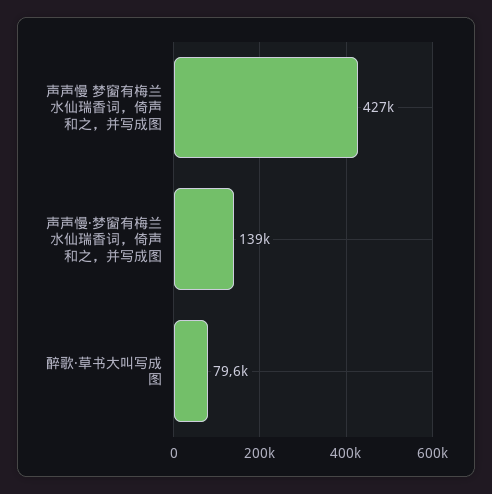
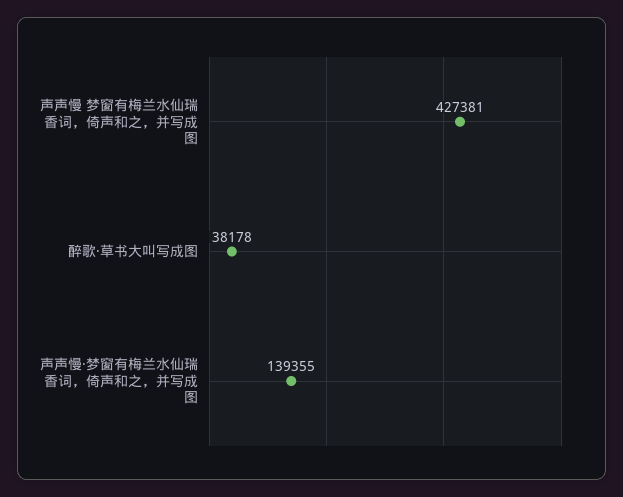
醉歌·草书大叫写成图: 79600 -> 38178

